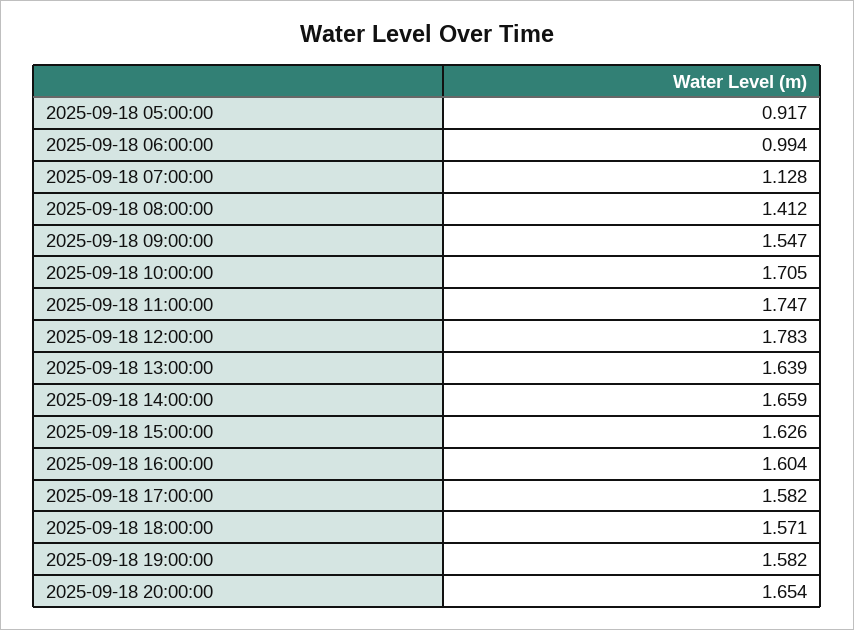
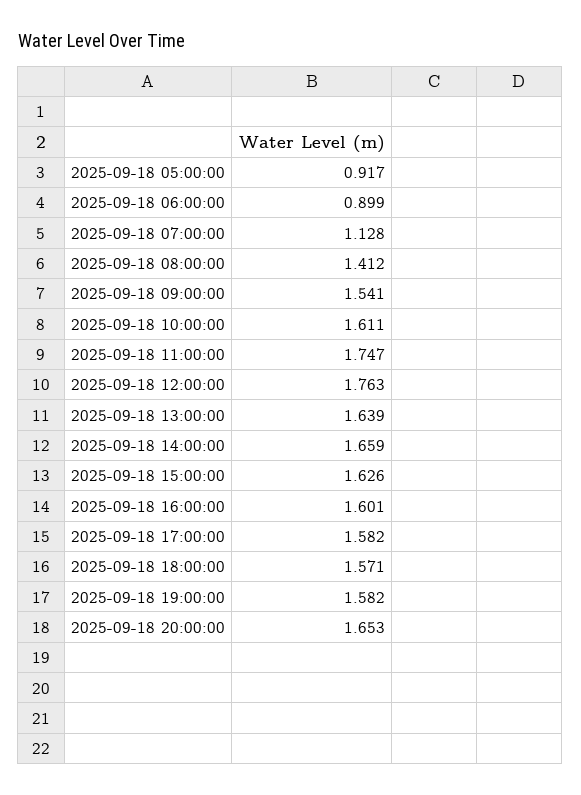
2025-09-18 06:00:00: 0.994 -> 0.899
2025-09-18 09:00:00: 1.547 -> 1.541
2025-09-18 10:00:00: 1.705 -> 1.611
2025-09-18 12:00:00: 1.783 -> 1.763
2025-09-18 16:00:00: 1.604 -> 1.601
2025-09-18 20:00:00: 1.654 -> 1.653

